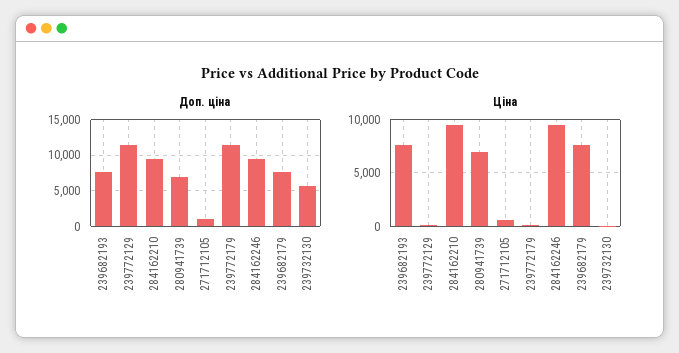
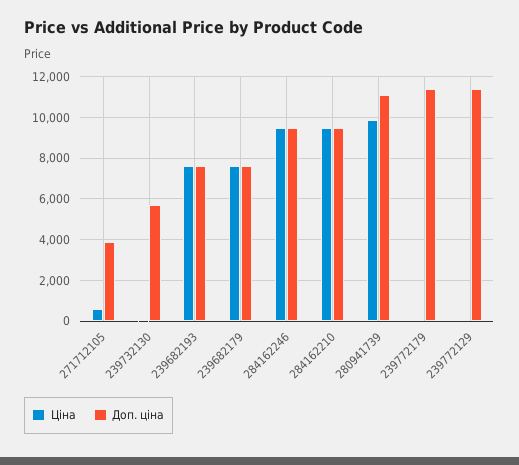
Доп. ціна, 280941739: 7000 -> 11000
Доп. ціна, 271712105: 1000 -> 4000
Ціна, 280941739: 7000 -> 10000

